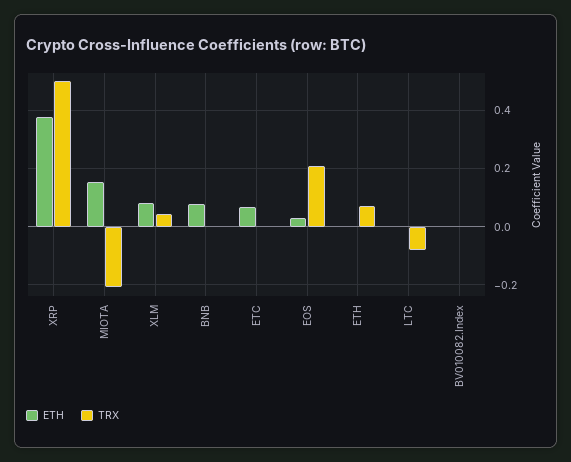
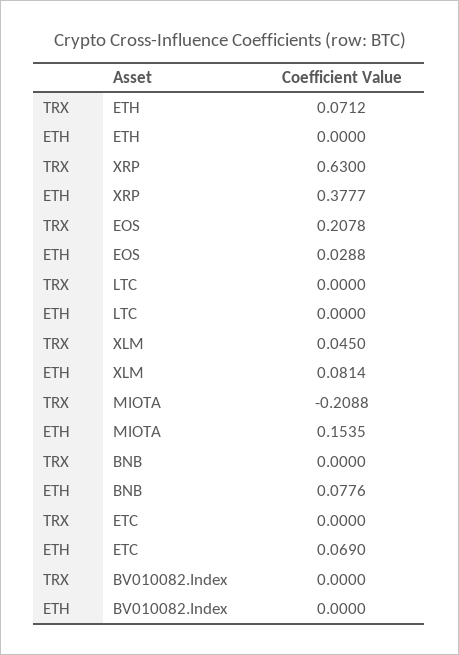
TRX, XRP: 0.5 -> 0.63
TRX, LTC: -0.075 -> 0

